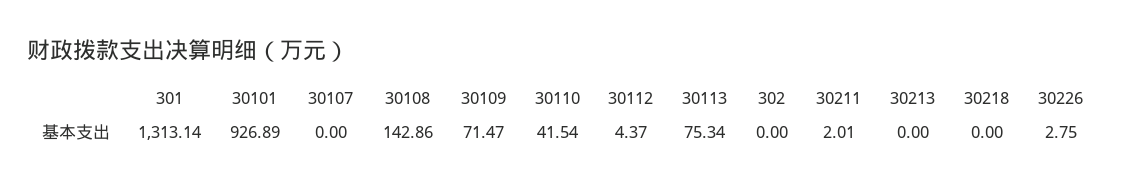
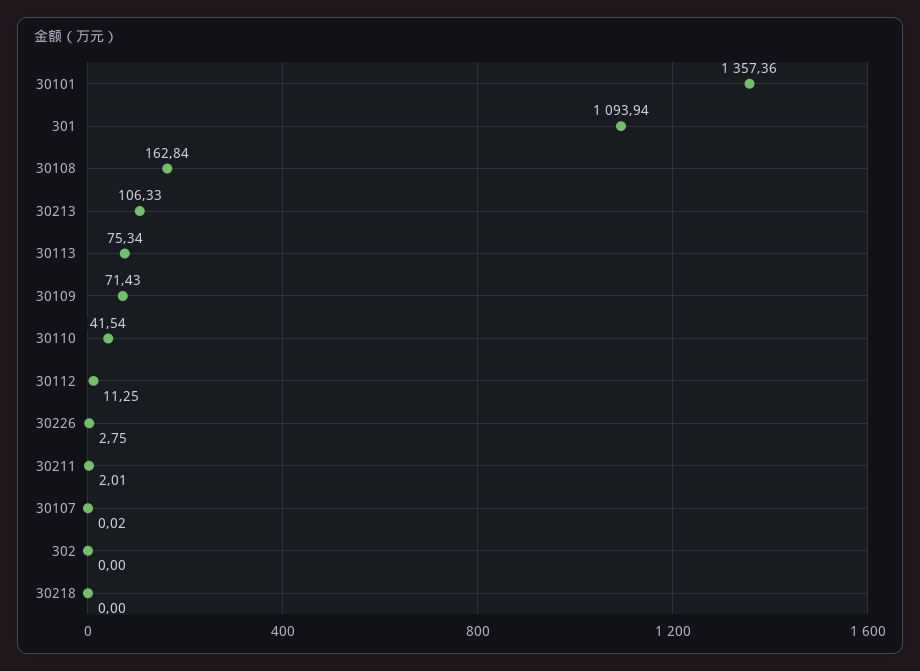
301: 1313.14 -> 1093.94
30101: 926.89 -> 1357.36
30107: 0 -> 0.02
30108: 142.86 -> 162.84
30109: 71.47 -> 71.43
30112: 4.37 -> 11.25
30213: 0 -> 106.33

